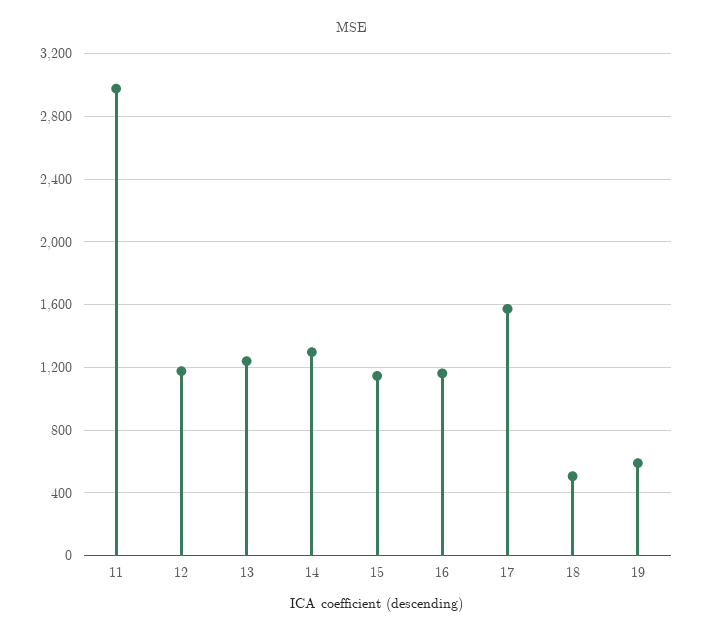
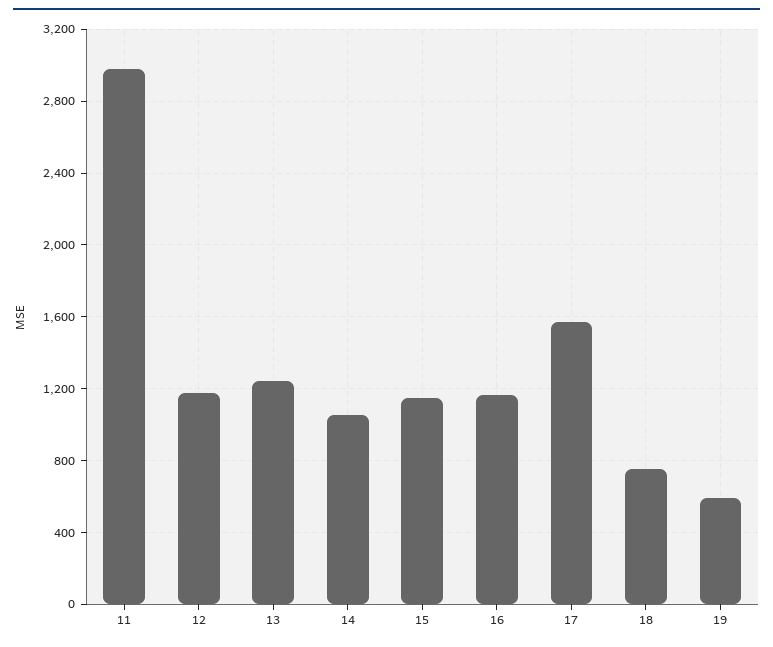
14: 1300 -> 1050
18: 500 -> 750

